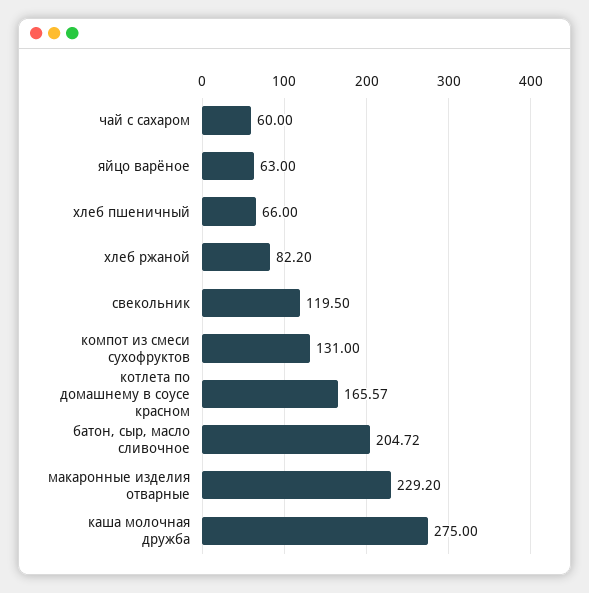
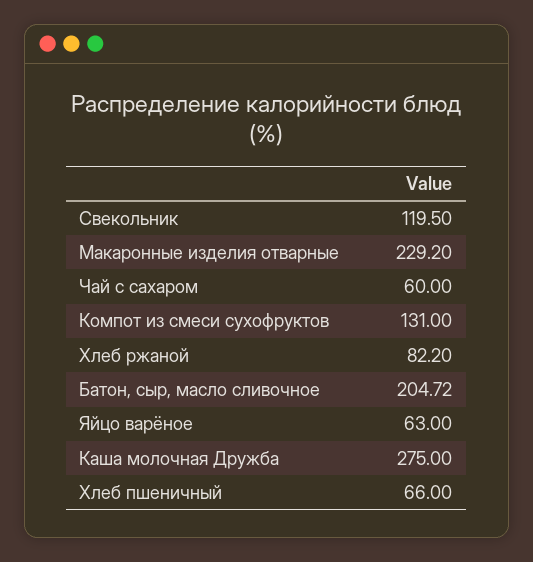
котлета по домашнему в соусе красном: 165.57 -> none

